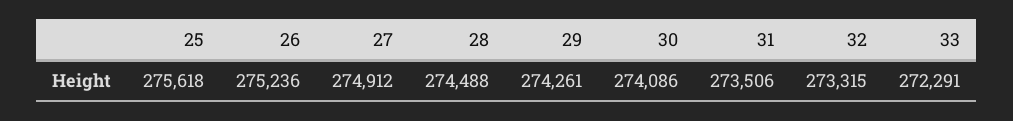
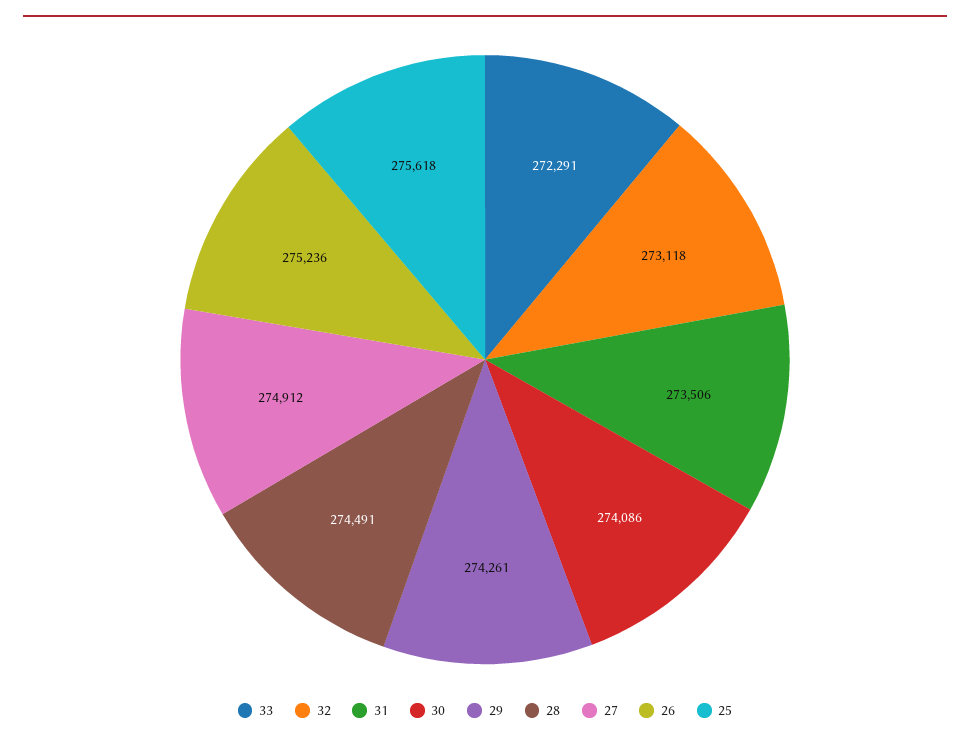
28: 274488 -> 274491
32: 273315 -> 273118

